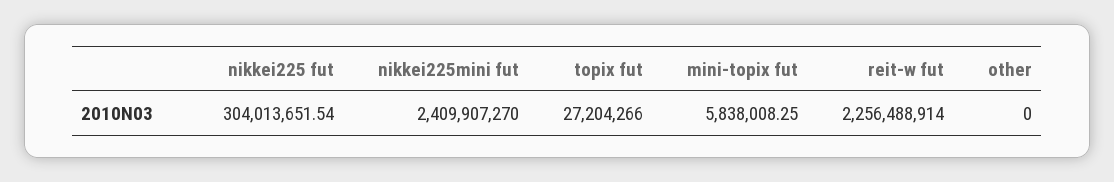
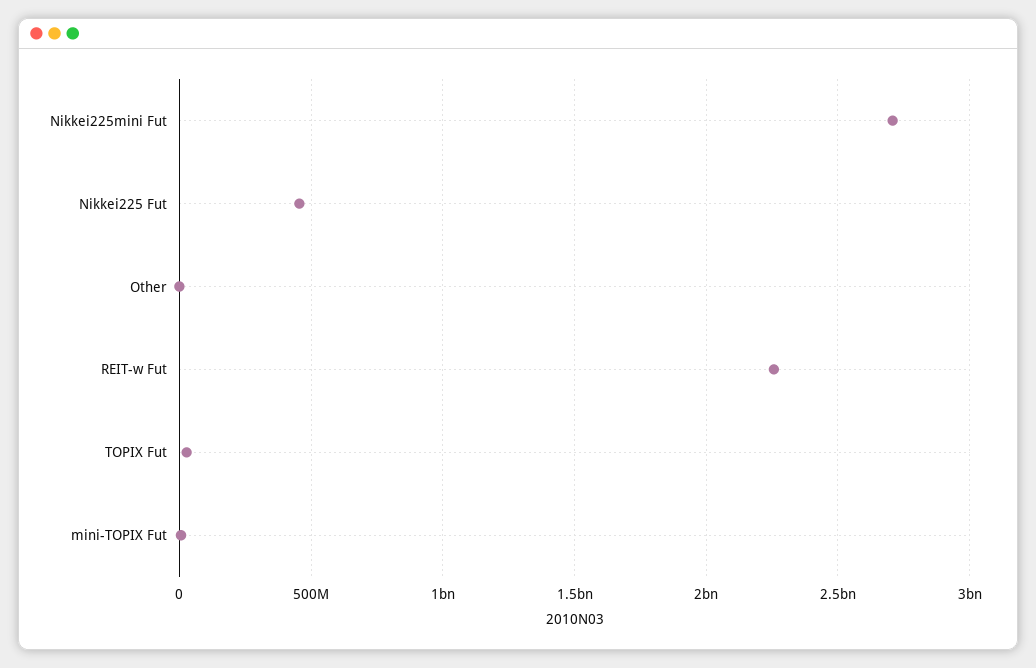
nikkei225 fut: 304013651.54 -> 450000000
nikkei225mini fut: 2409907270 -> 2700000000

